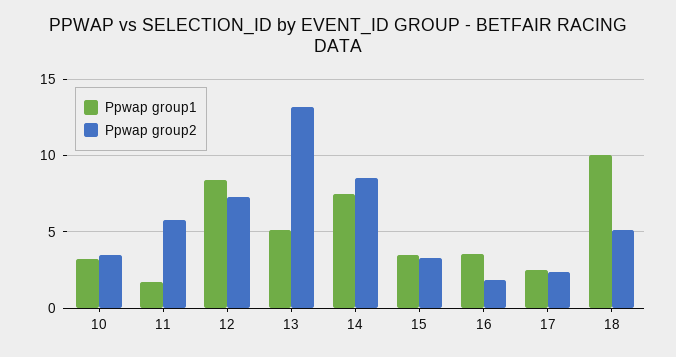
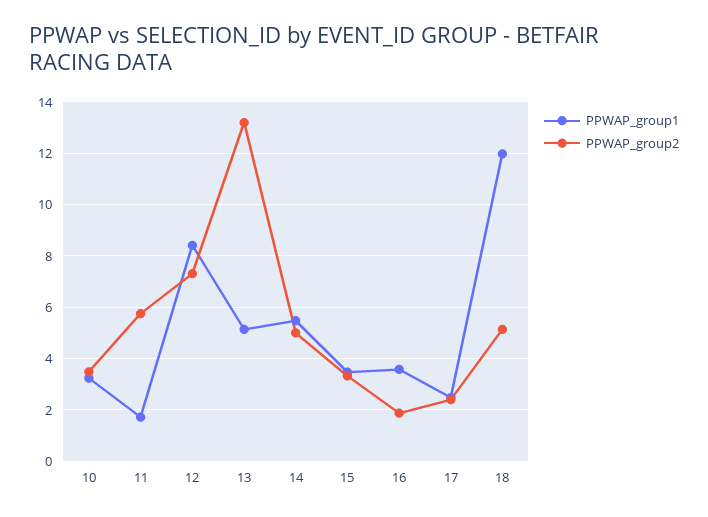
Ppwap group1, 14: 7.5 -> 5.5
Ppwap group2, 14: 8.5 -> 5
Ppwap group1, 18: 10 -> 12

